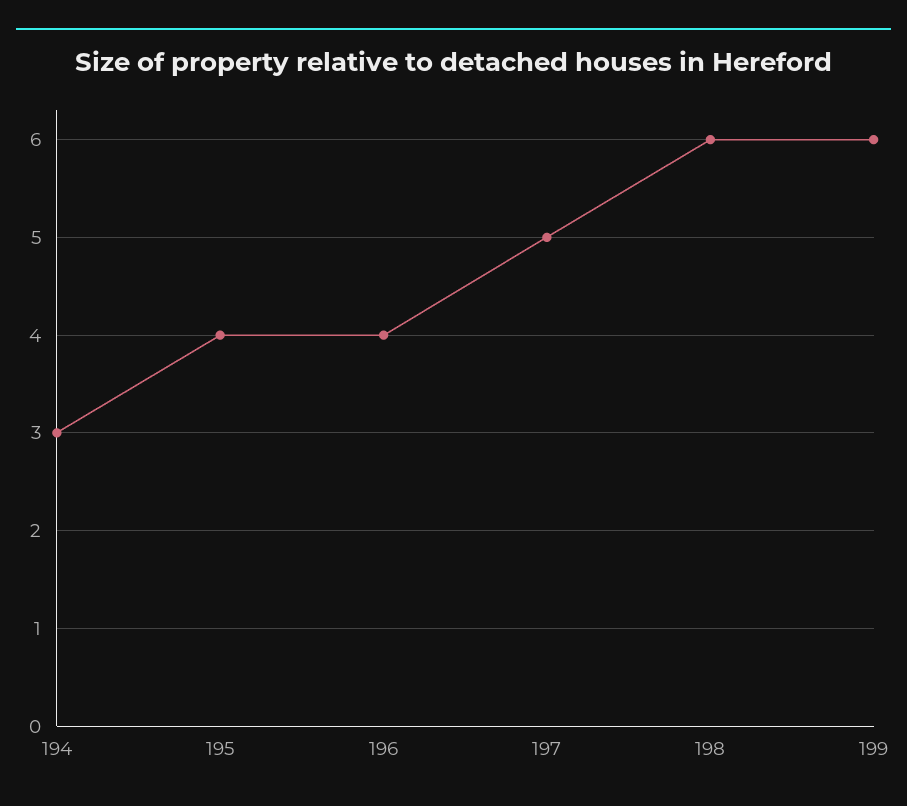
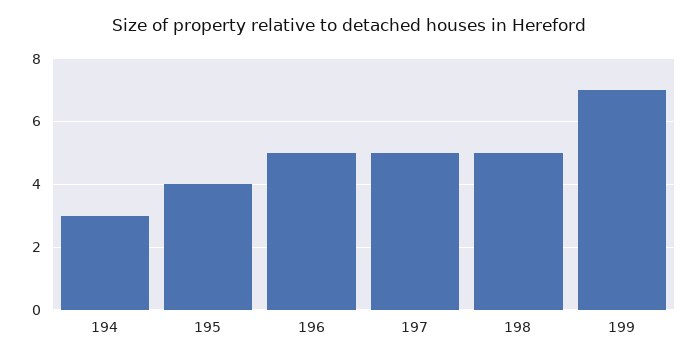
196: 4 -> 5
198: 6 -> 5
199: 6 -> 7

